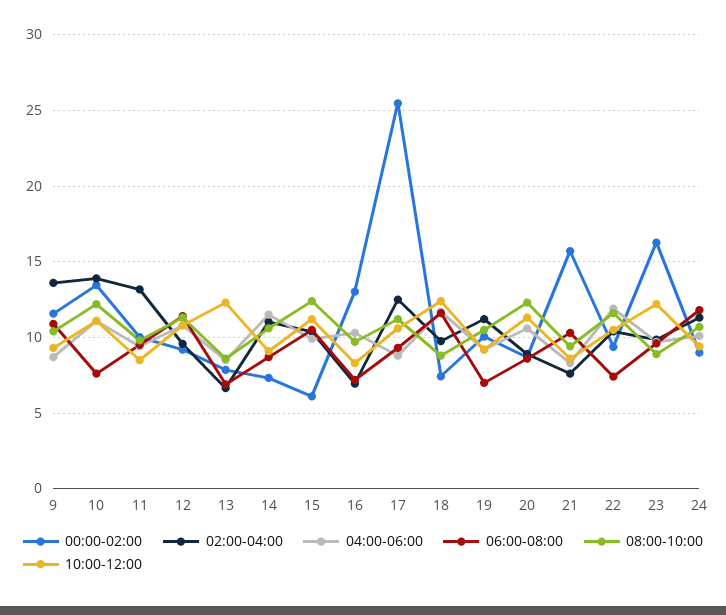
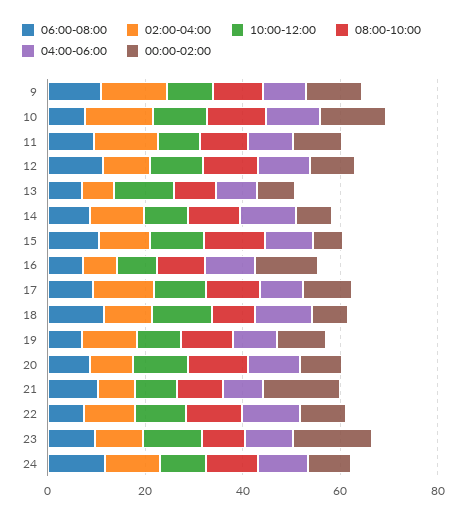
00:00-02:00, 17: 25.5 -> 10

